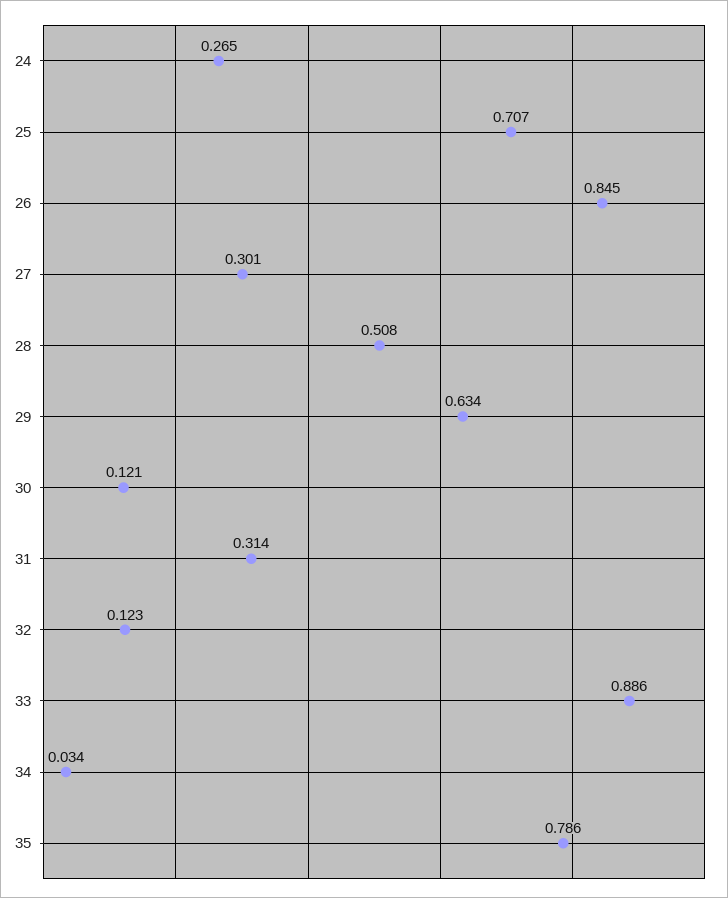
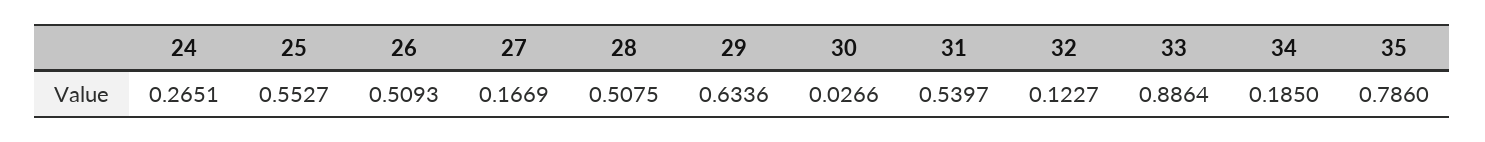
25: 0.707 -> 0.5527
26: 0.845 -> 0.5093
27: 0.301 -> 0.1669
30: 0.121 -> 0.0266
31: 0.314 -> 0.5397
34: 0.034 -> 0.185

